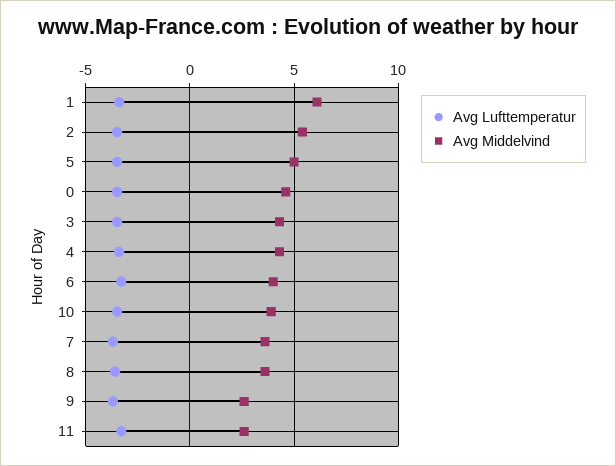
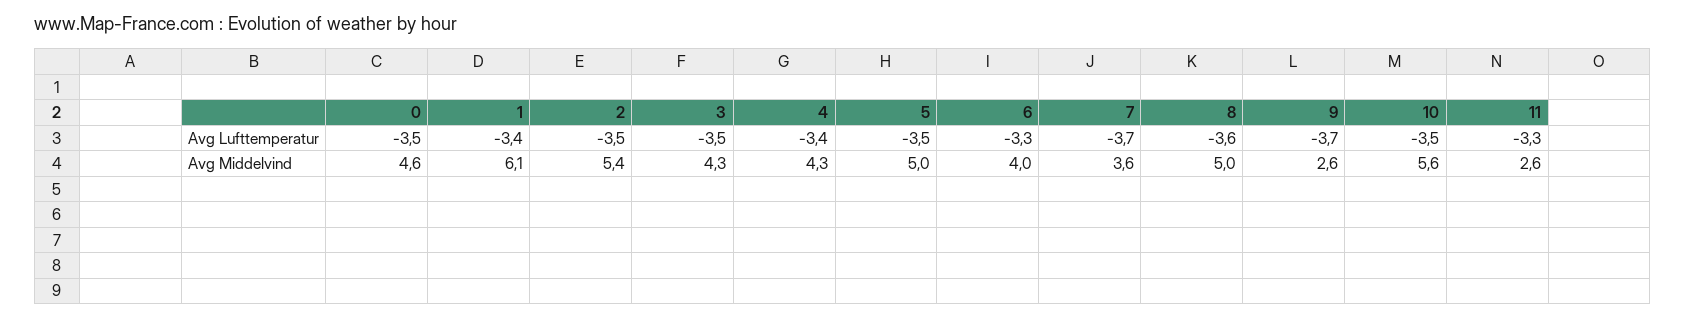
Avg Middelvind, 10: 4 -> 5.6
Avg Middelvind, 8: 3.5 -> 5

